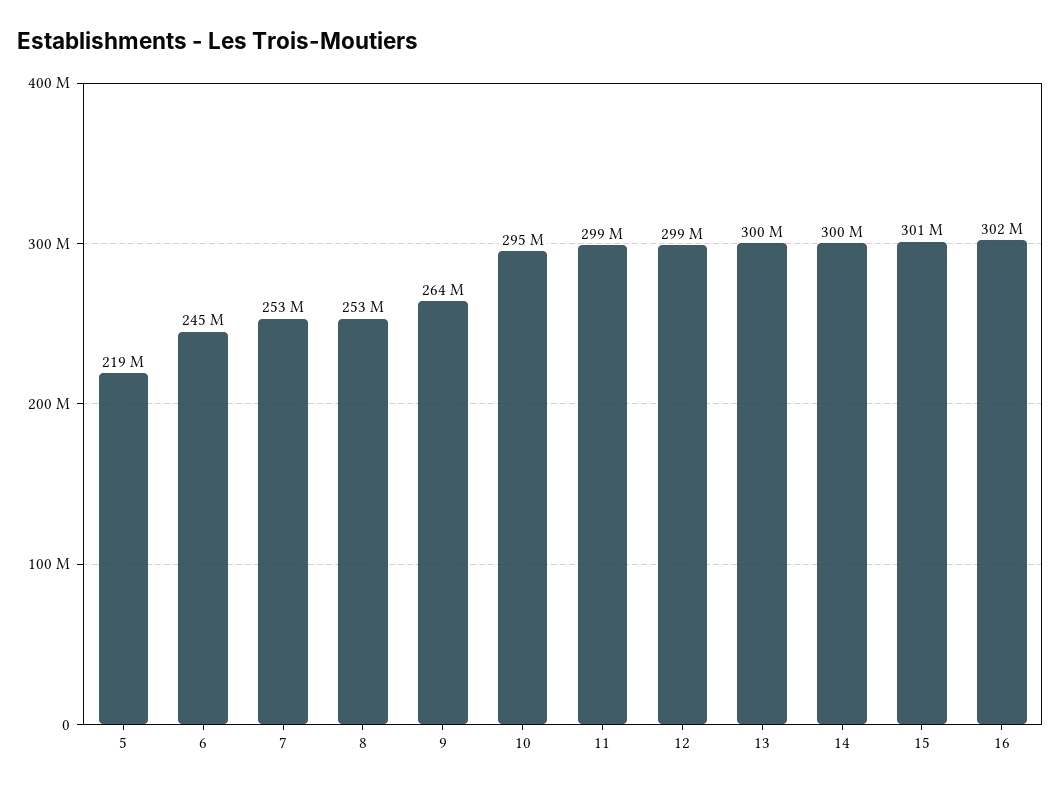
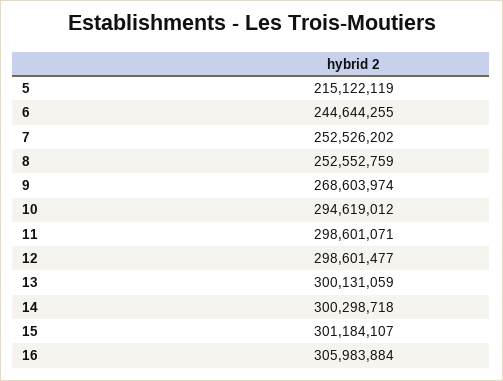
5: 219000000 -> 215122119
9: 264000000 -> 268603974
16: 302000000 -> 305983884

